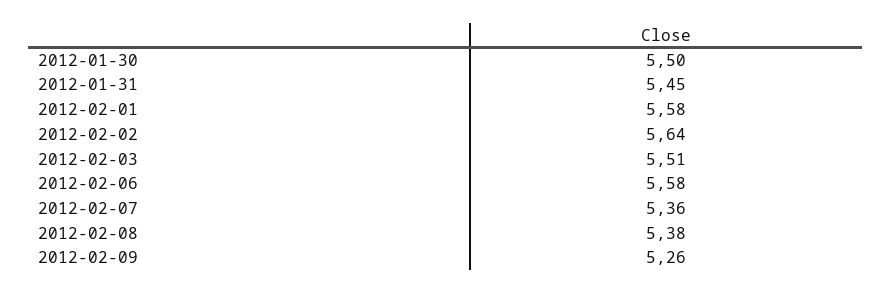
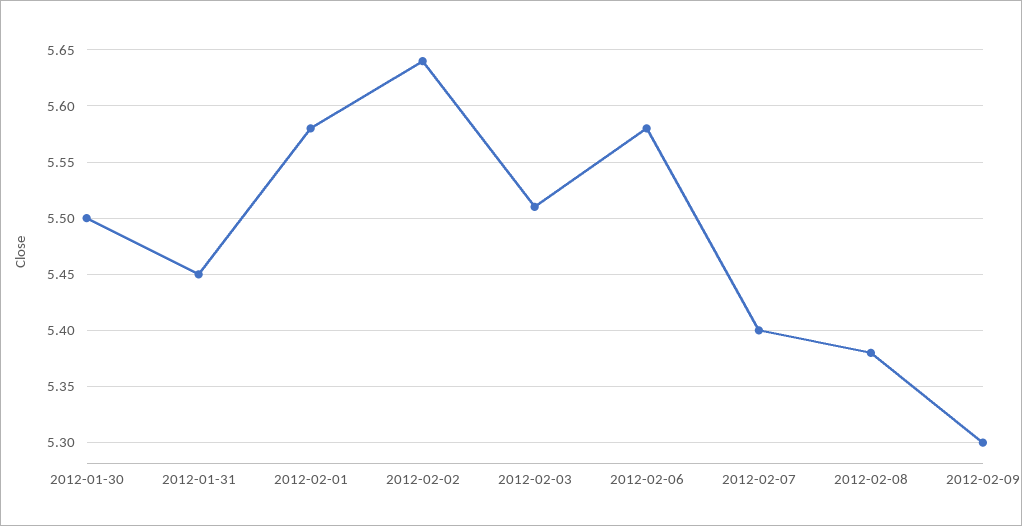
2012-02-07: 5.36 -> 5.4
2012-02-09: 5.26 -> 5.3

